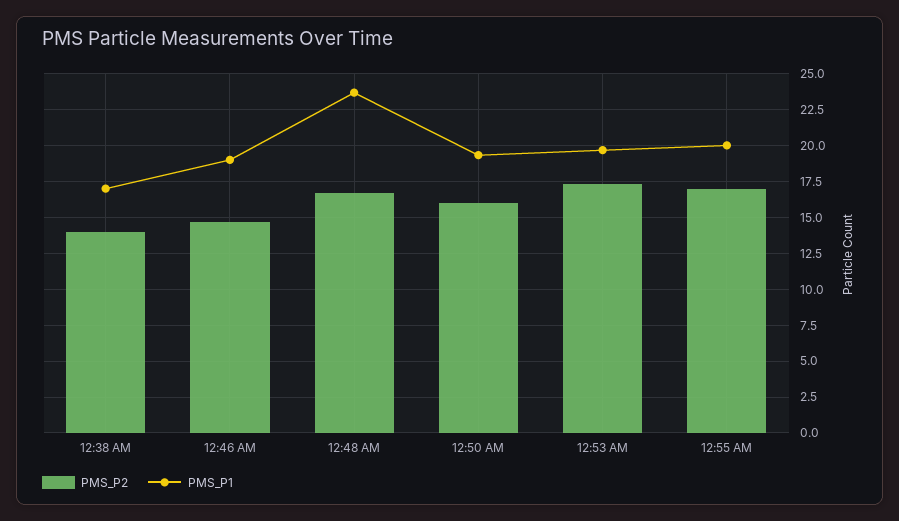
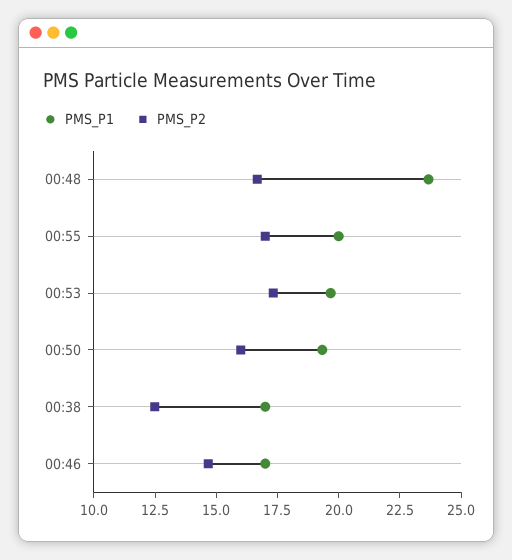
PMS_P2, 12:38 AM: 14 -> 12.5
PMS_P1, 12:46 AM: 19 -> 17

